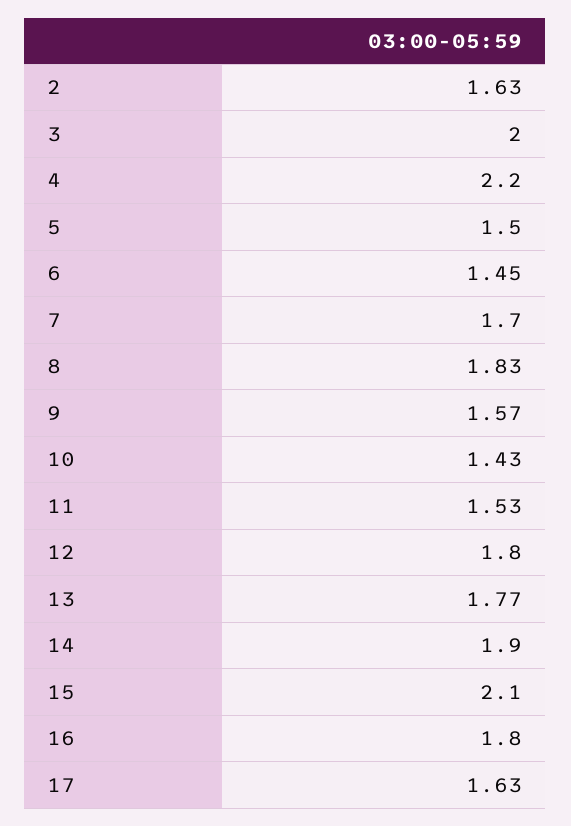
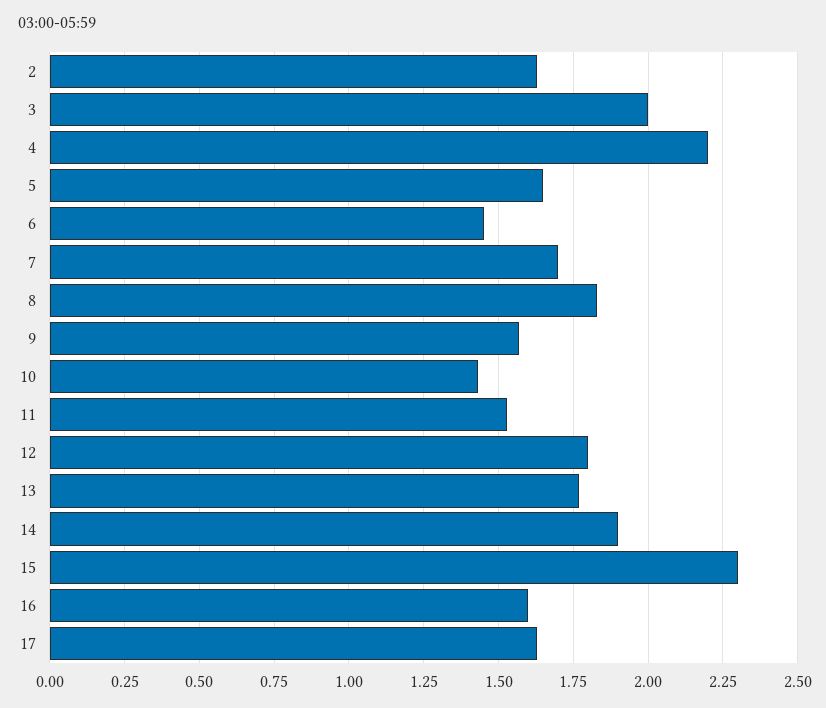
5: 1.5 -> 1.65
15: 2.1 -> 2.3
16: 1.8 -> 1.6

